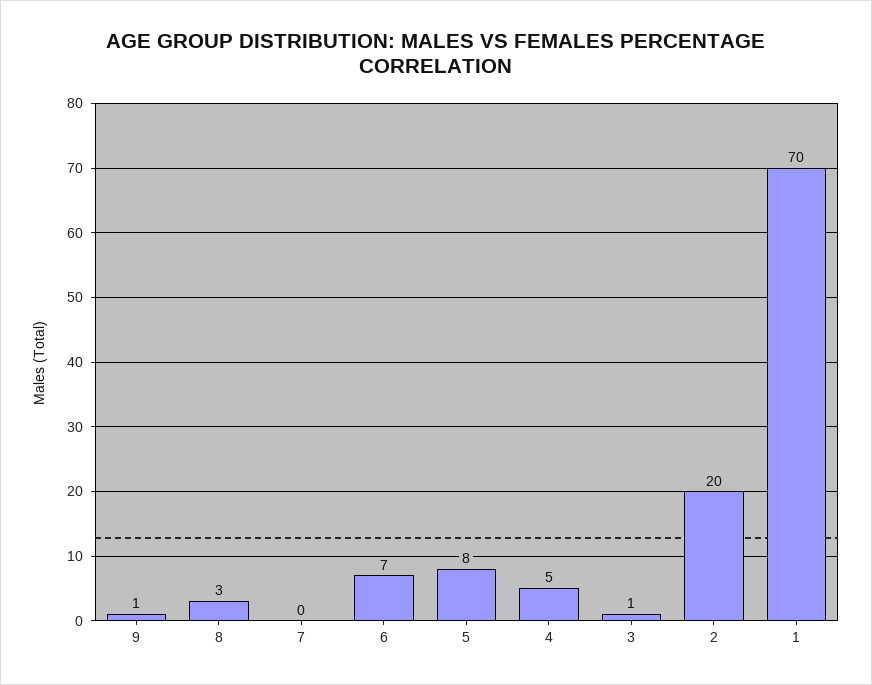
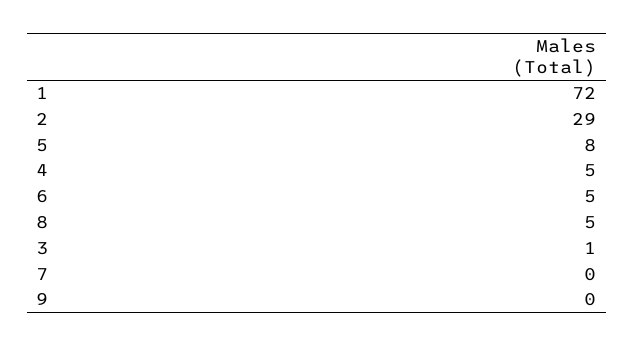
9: 1 -> 0
8: 3 -> 5
6: 7 -> 5
2: 20 -> 29
1: 70 -> 72

